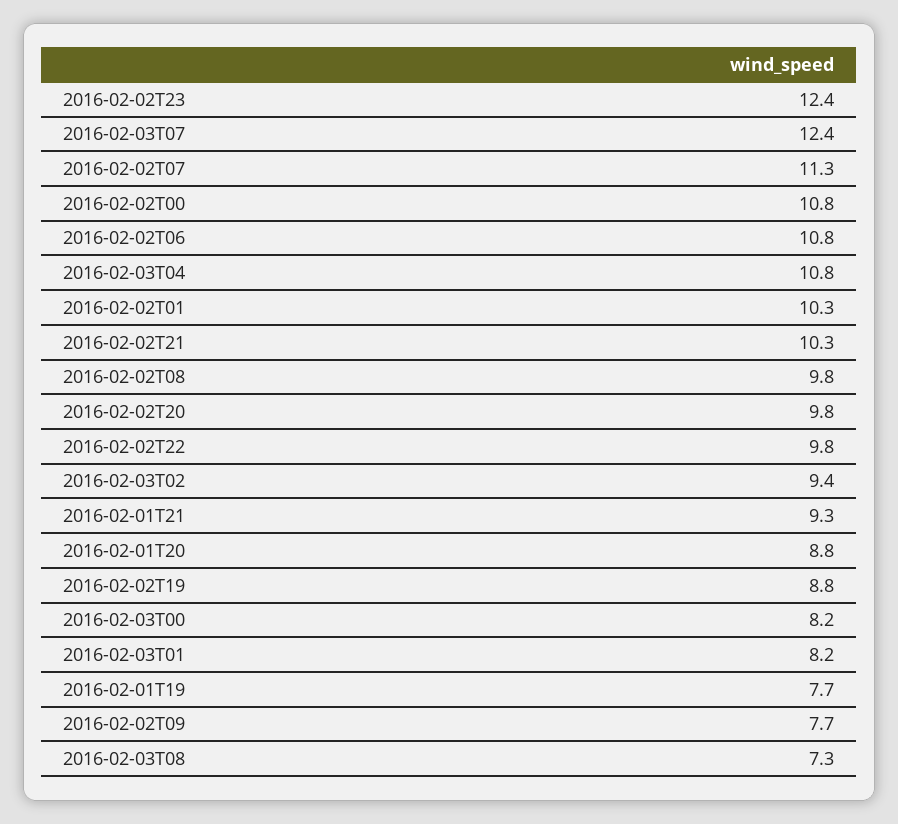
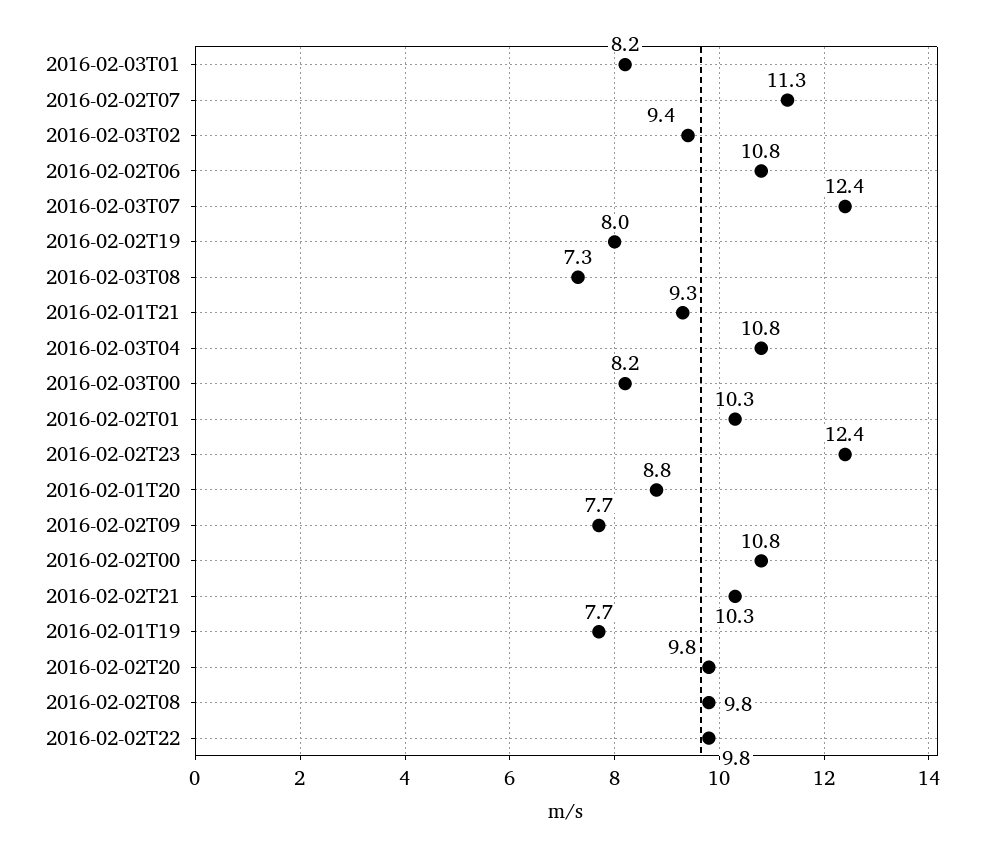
2016-02-02T19: 8.8 -> 8

